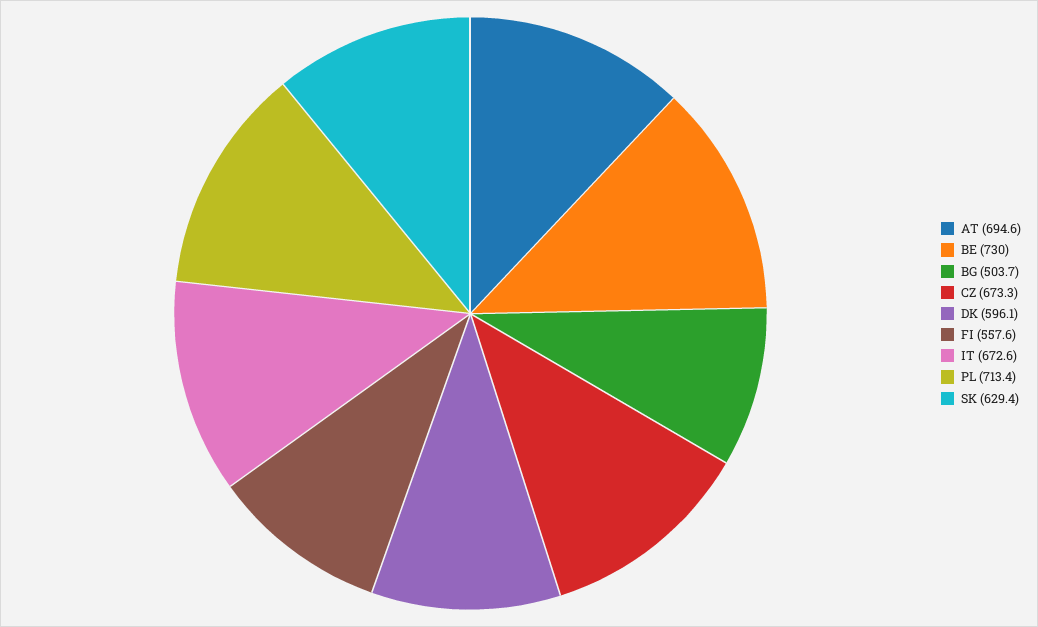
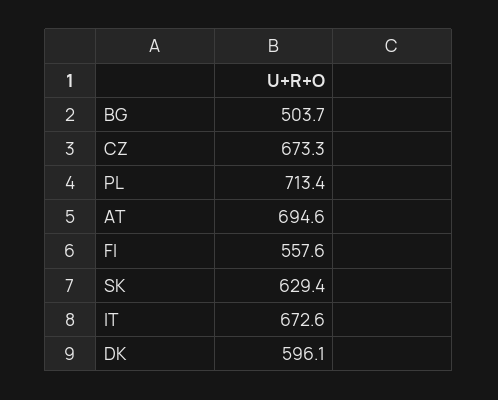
BE: 730 -> none

